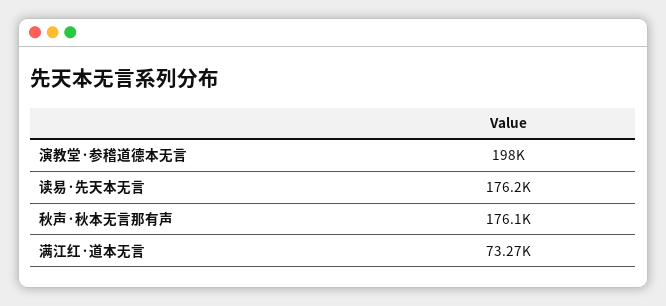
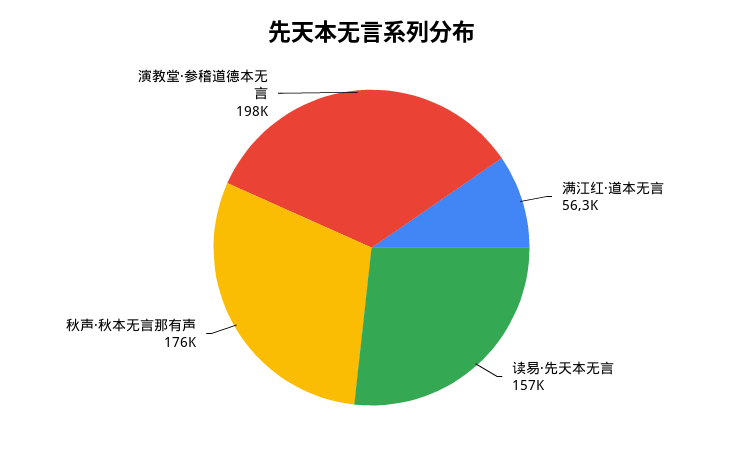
读易·先天本无言: 176200 -> 157000
满江红·道本无言: 73270 -> 56300

